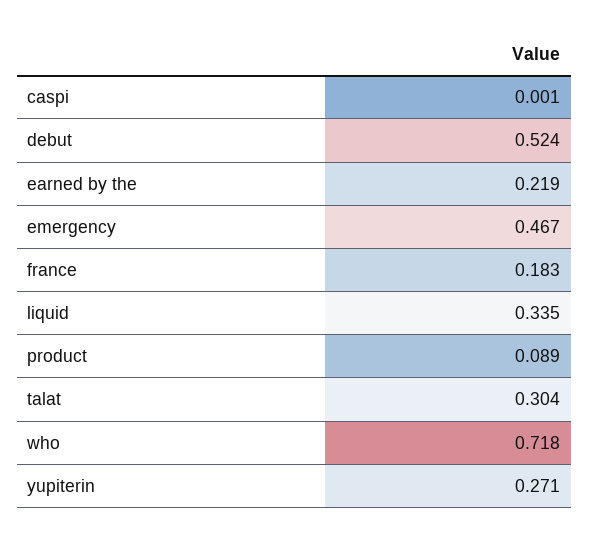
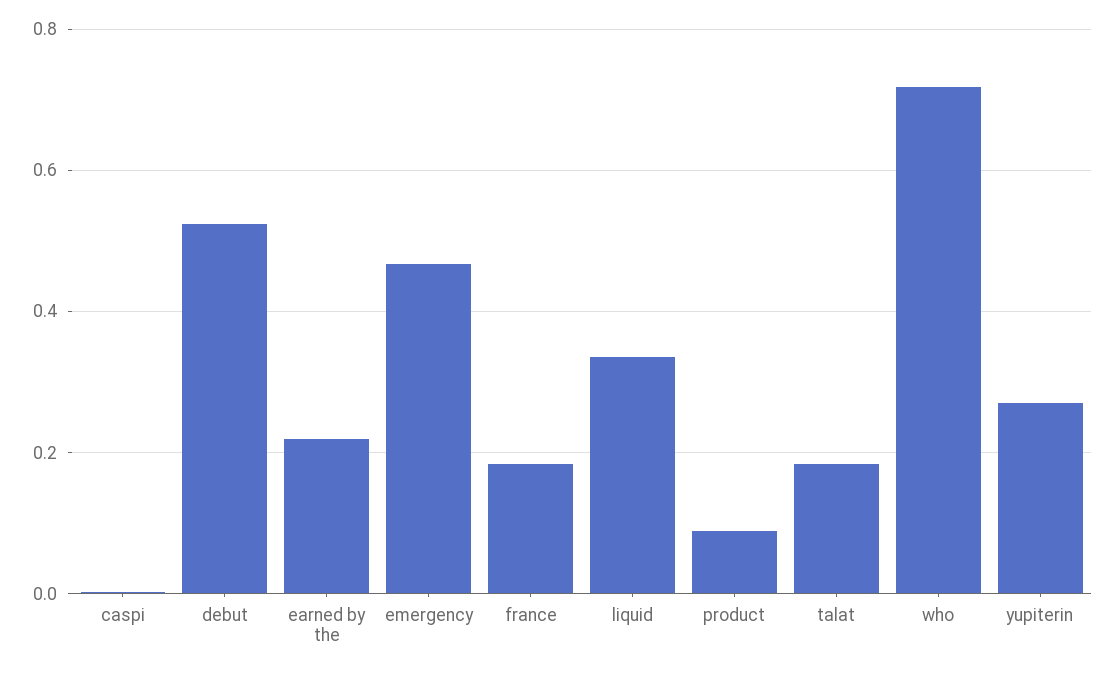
talat: 0.304 -> 0.18

